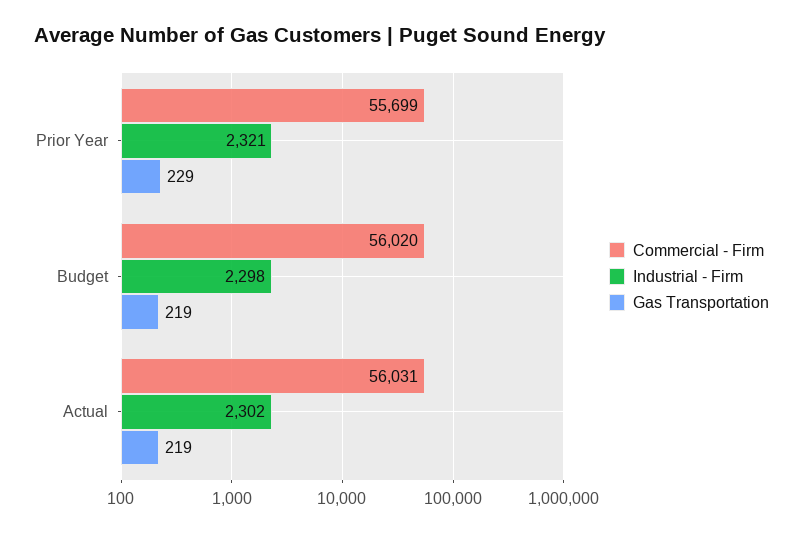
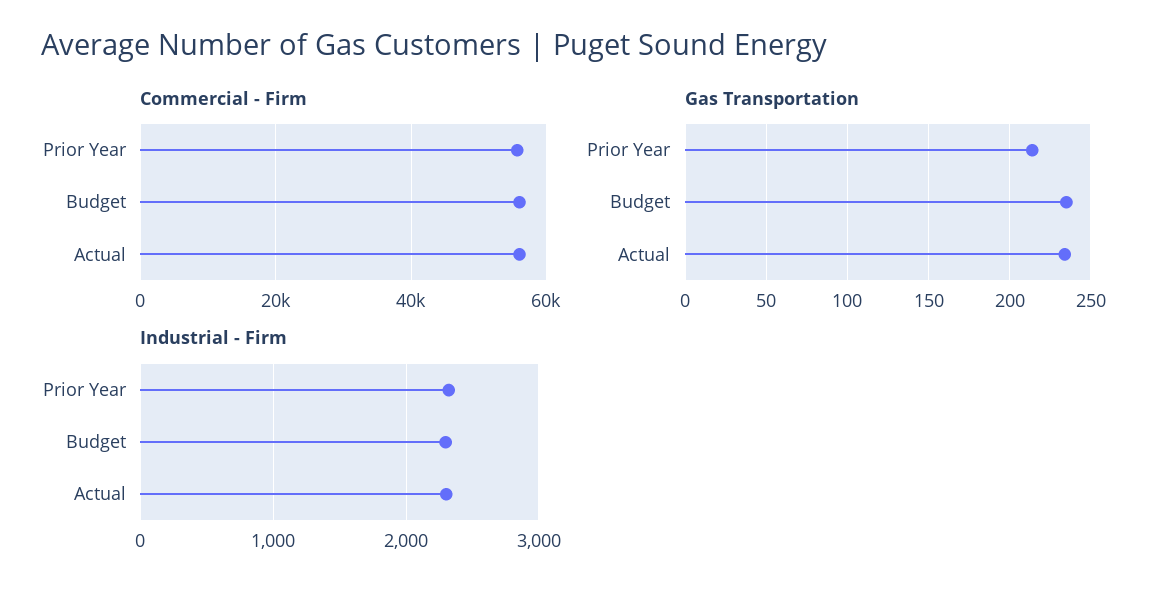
Gas Transportation, Prior Year: 229 -> 215
Gas Transportation, Budget: 219 -> 235
Gas Transportation, Actual: 219 -> 235

